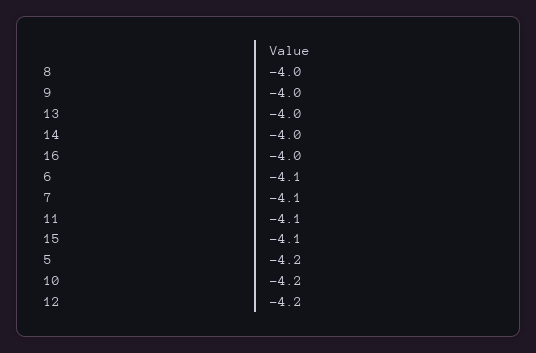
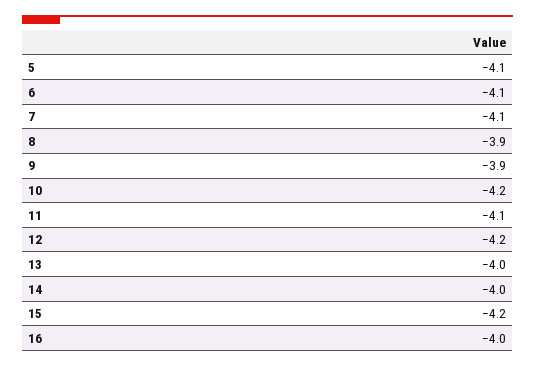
8: -4 -> -3.9
9: -4 -> -3.9
15: -4.1 -> -4.2
5: -4.2 -> -4.1

